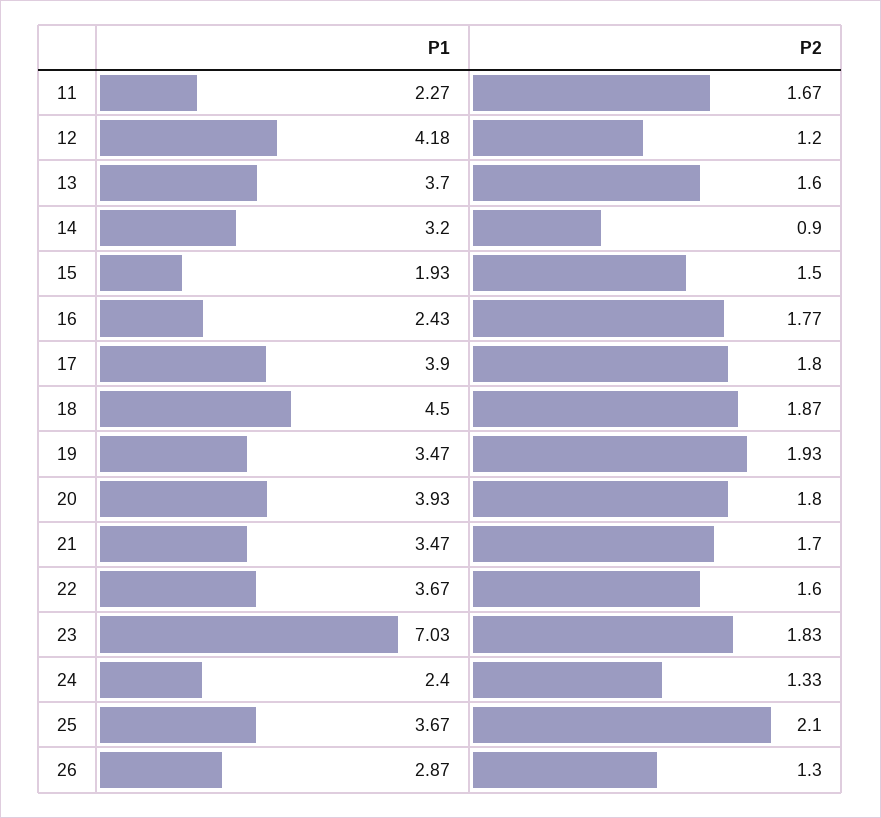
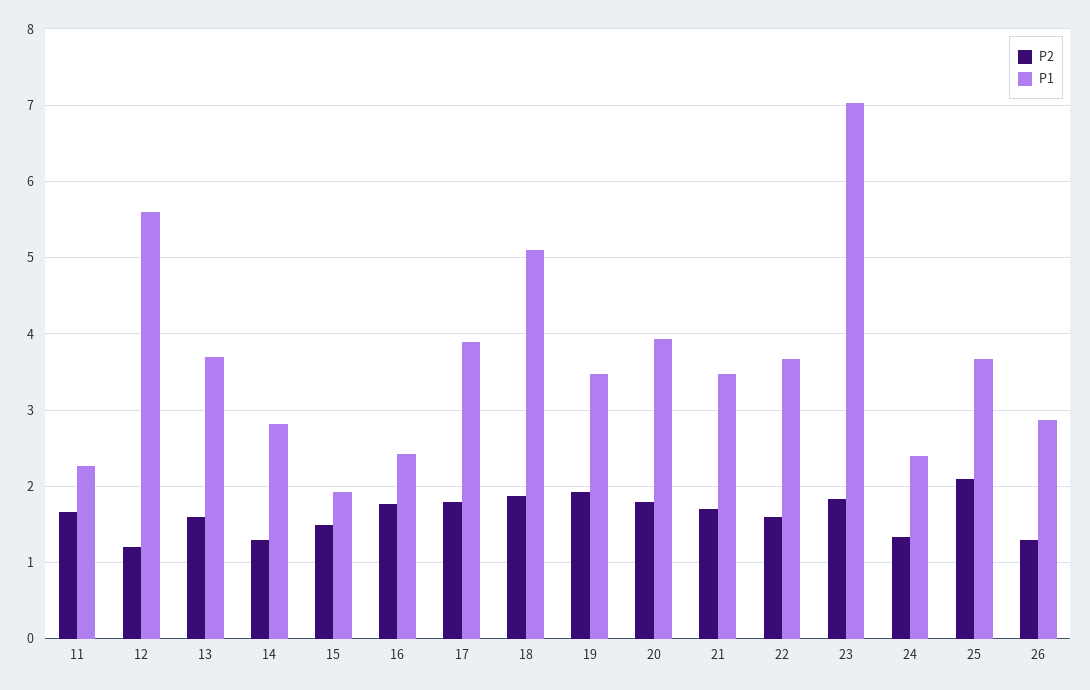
P1, 12: 4.18 -> 5.6
P1, 14: 3.2 -> 2.8
P2, 14: 0.9 -> 1.3
P1, 18: 4.5 -> 5.1

